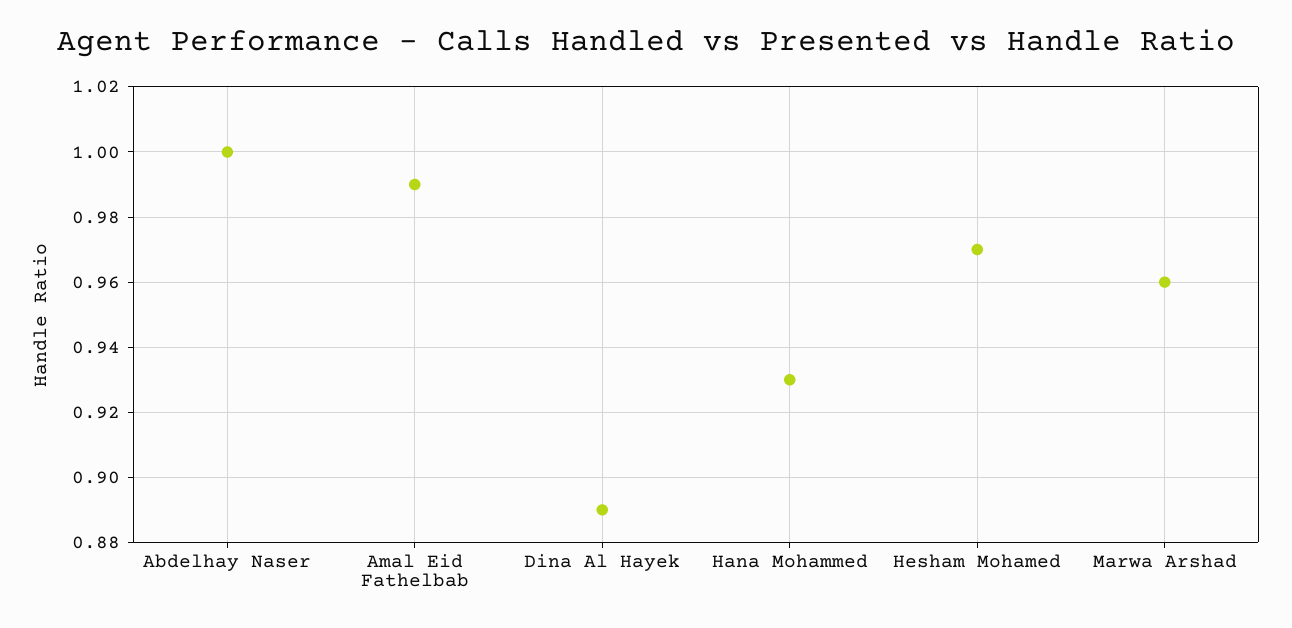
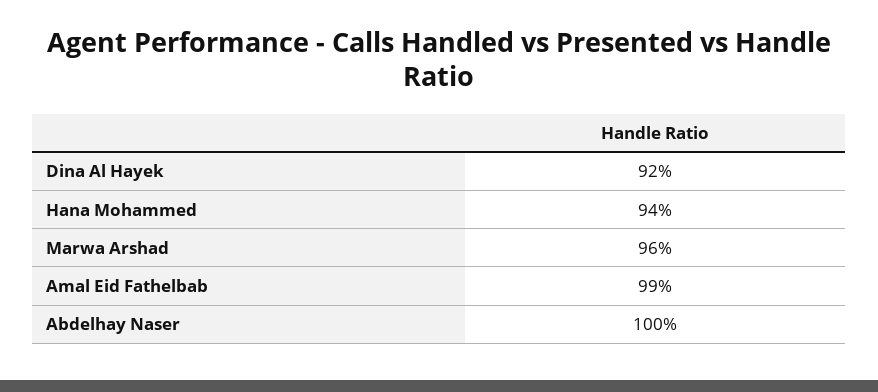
Dina Al Hayek: 0.89 -> 0.92
Hana Mohammed: 0.93 -> 0.94
Hesham Mohamed: 0.97 -> none

